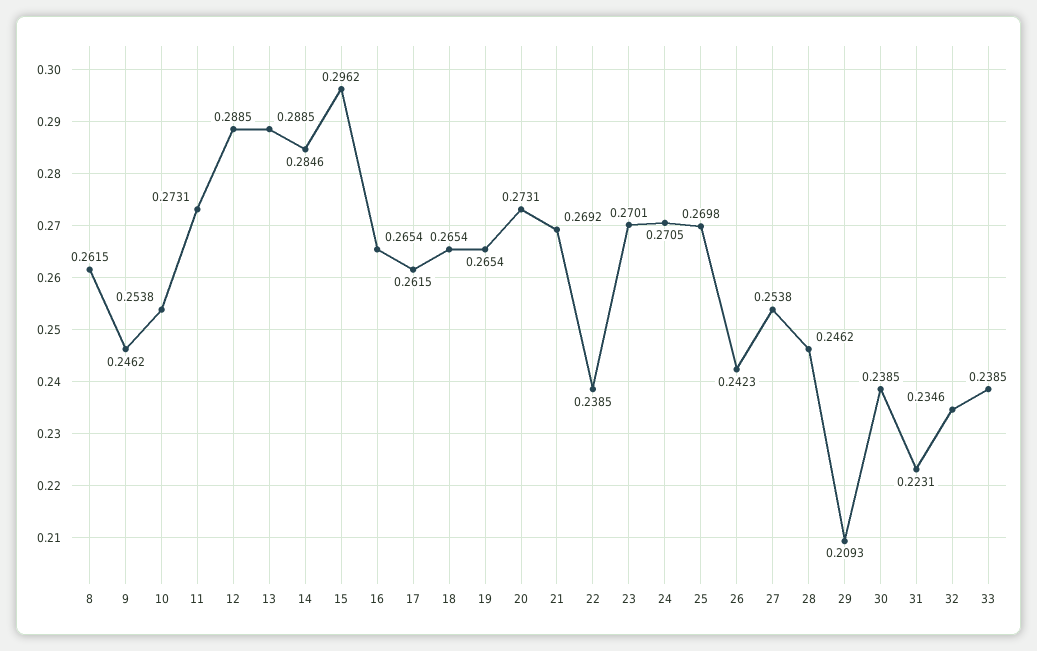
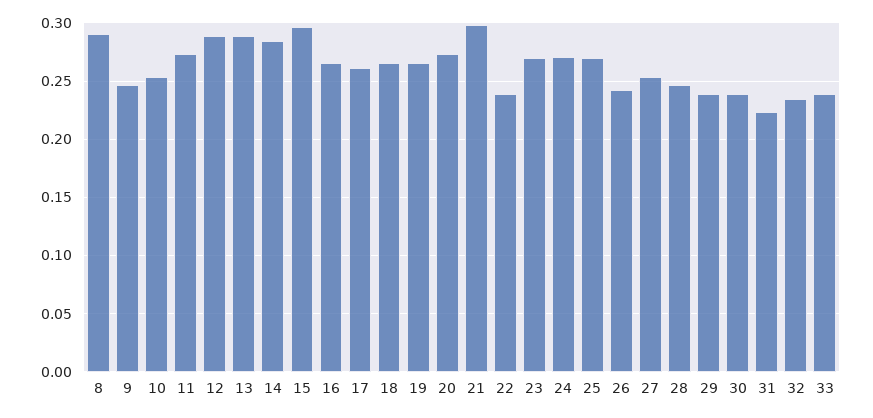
8: 0.2615 -> 0.29
21: 0.2692 -> 0.3
29: 0.2093 -> 0.24

